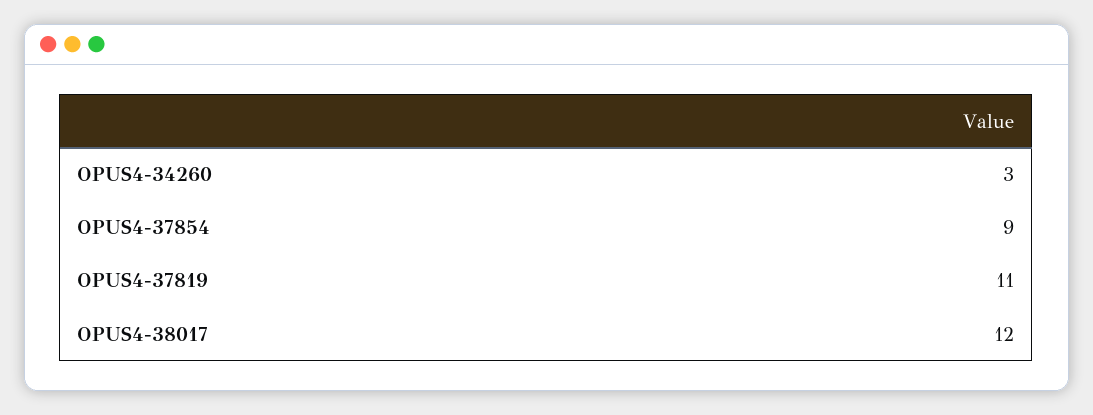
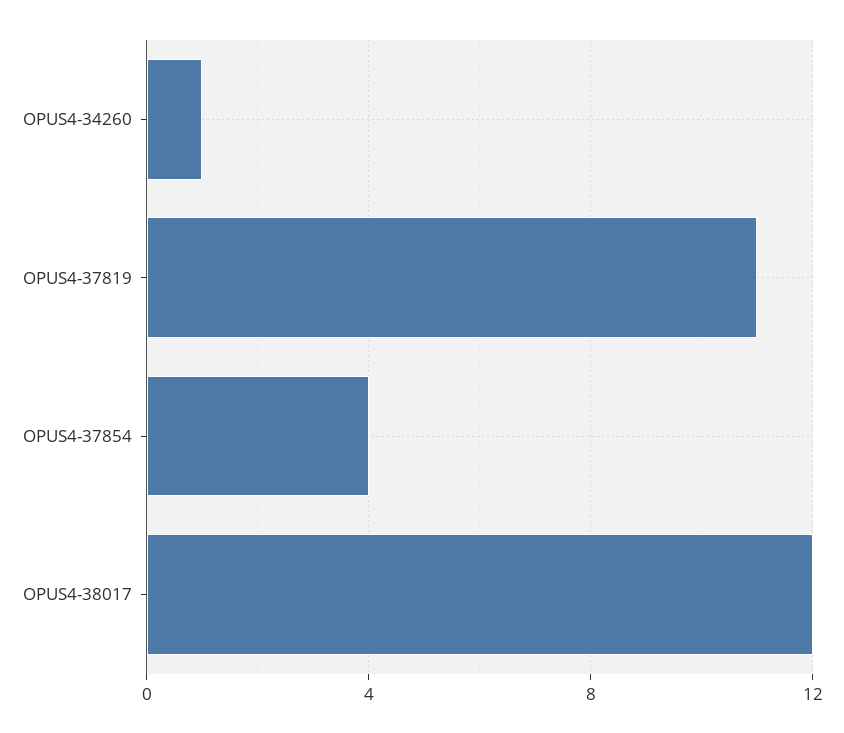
OPUS4-34260: 3 -> 1
OPUS4-37854: 9 -> 4

